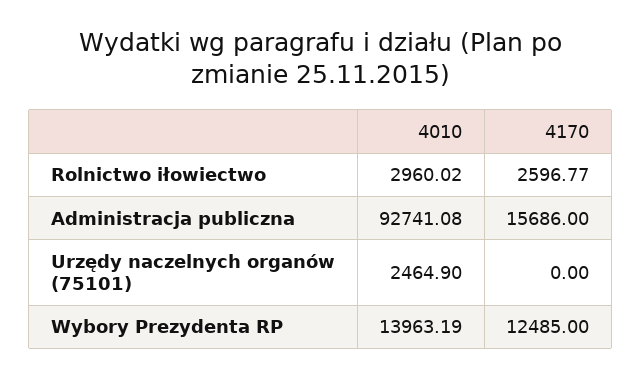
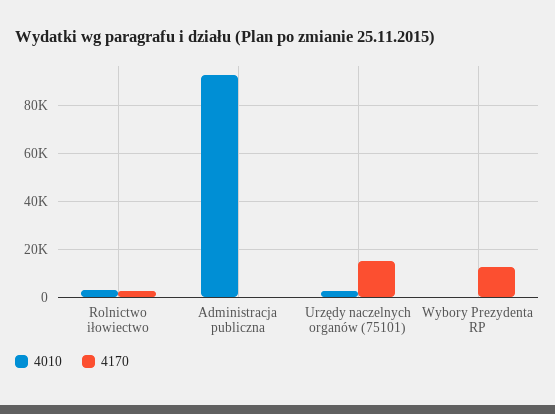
4170, Administracja publiczna: 15686 -> 0
4170, Urzędy naczelnych organów (75101): 0 -> 15000
4010, Wybory Prezydenta RP: 13963.19 -> 0

